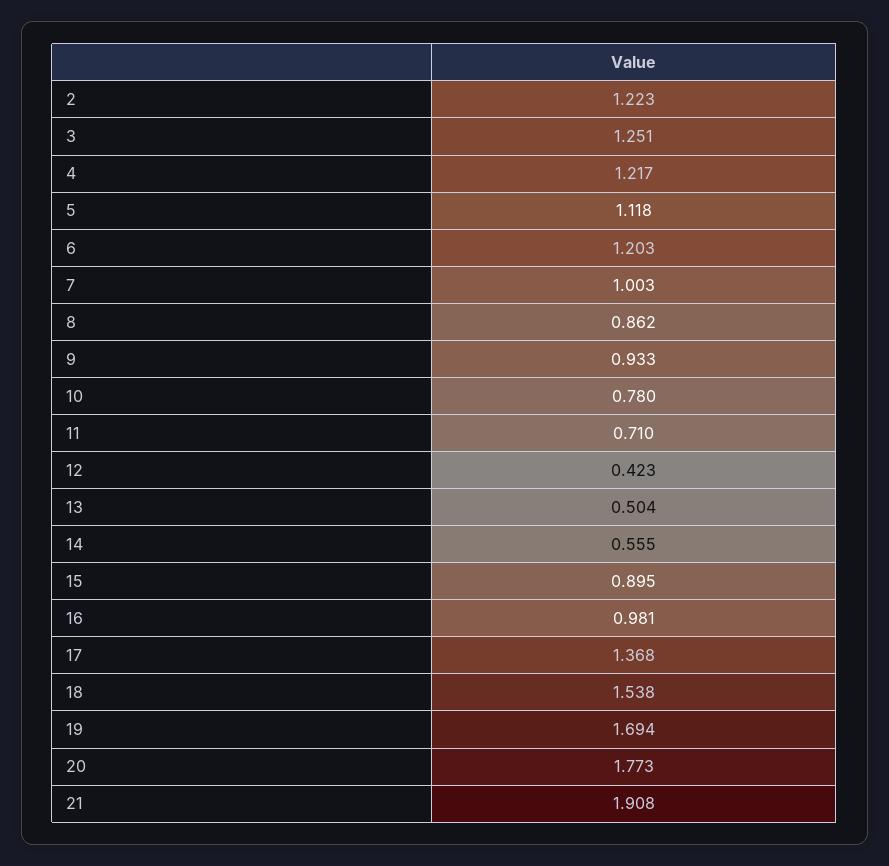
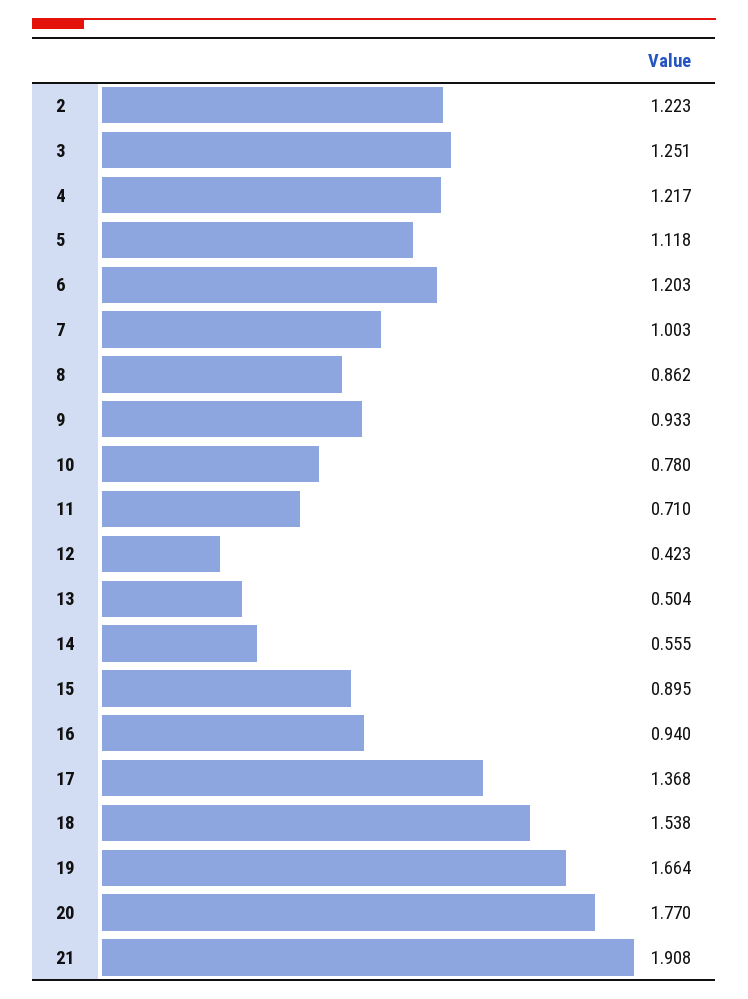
16: 0.981 -> 0.94
19: 1.694 -> 1.664
20: 1.773 -> 1.77

